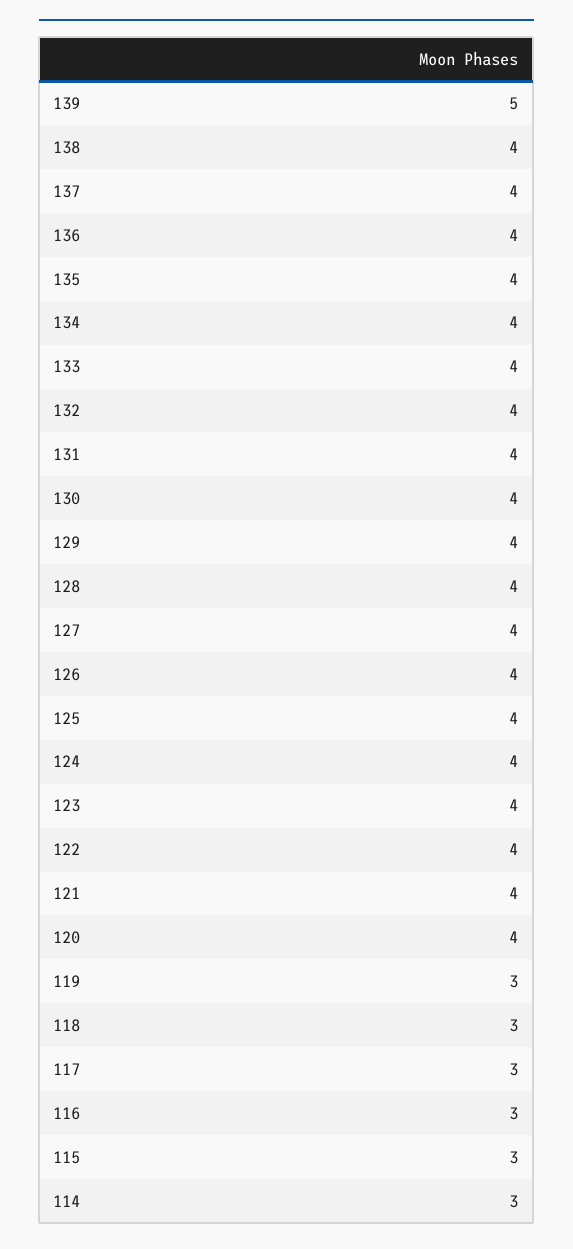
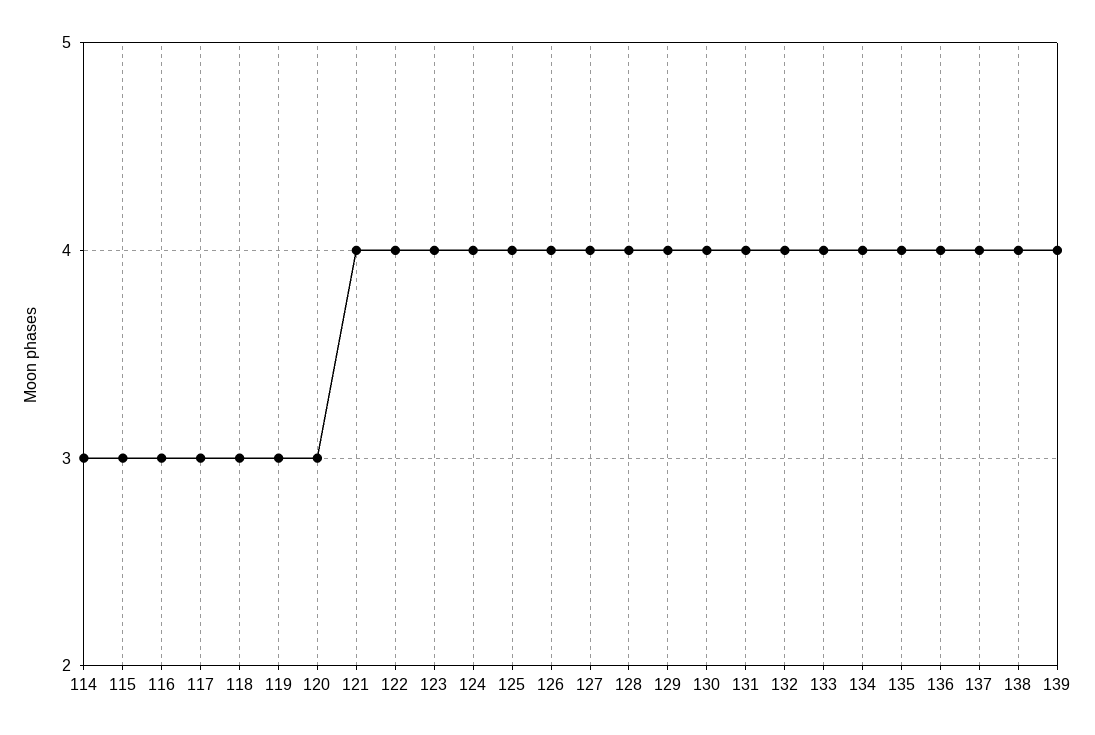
139: 5 -> 4
120: 4 -> 3

